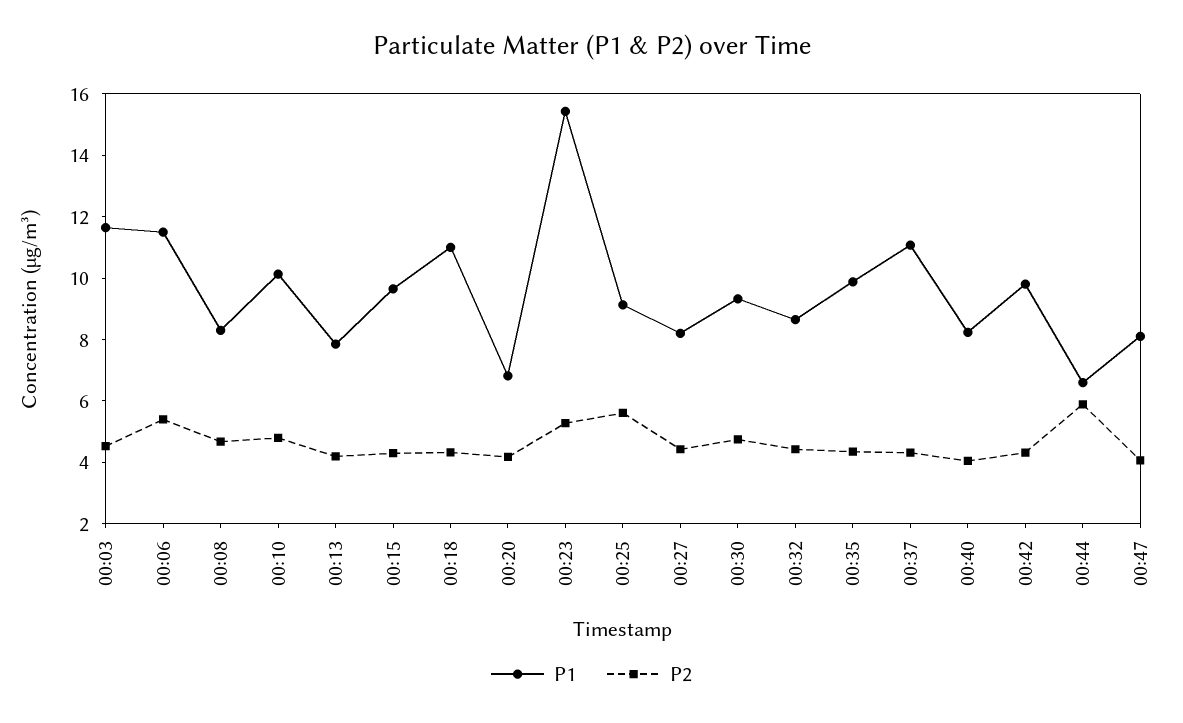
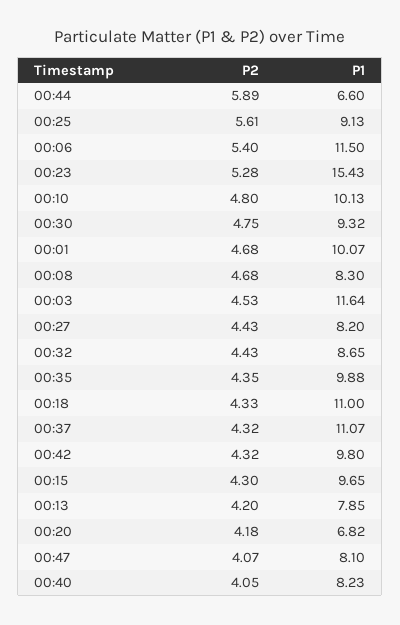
P2, 00:01: none -> 4.68
P1, 00:01: none -> 10.07

